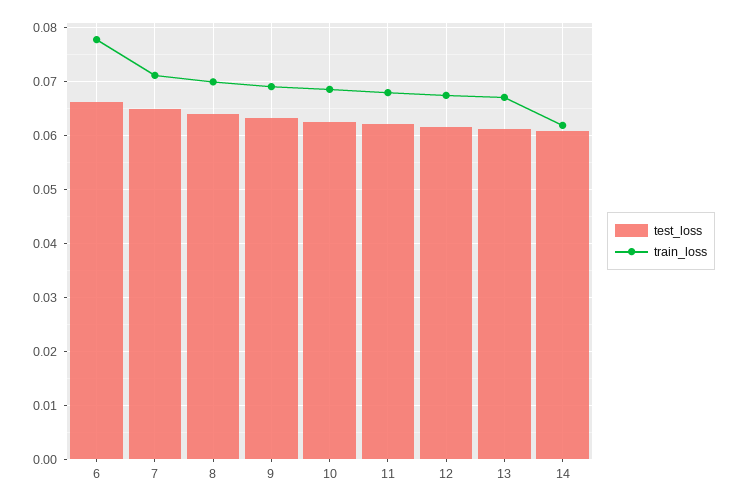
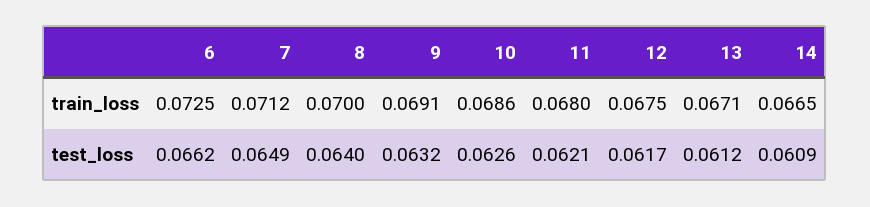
train_loss, 6: 0.078 -> 0.0725
train_loss, 14: 0.062 -> 0.0665

